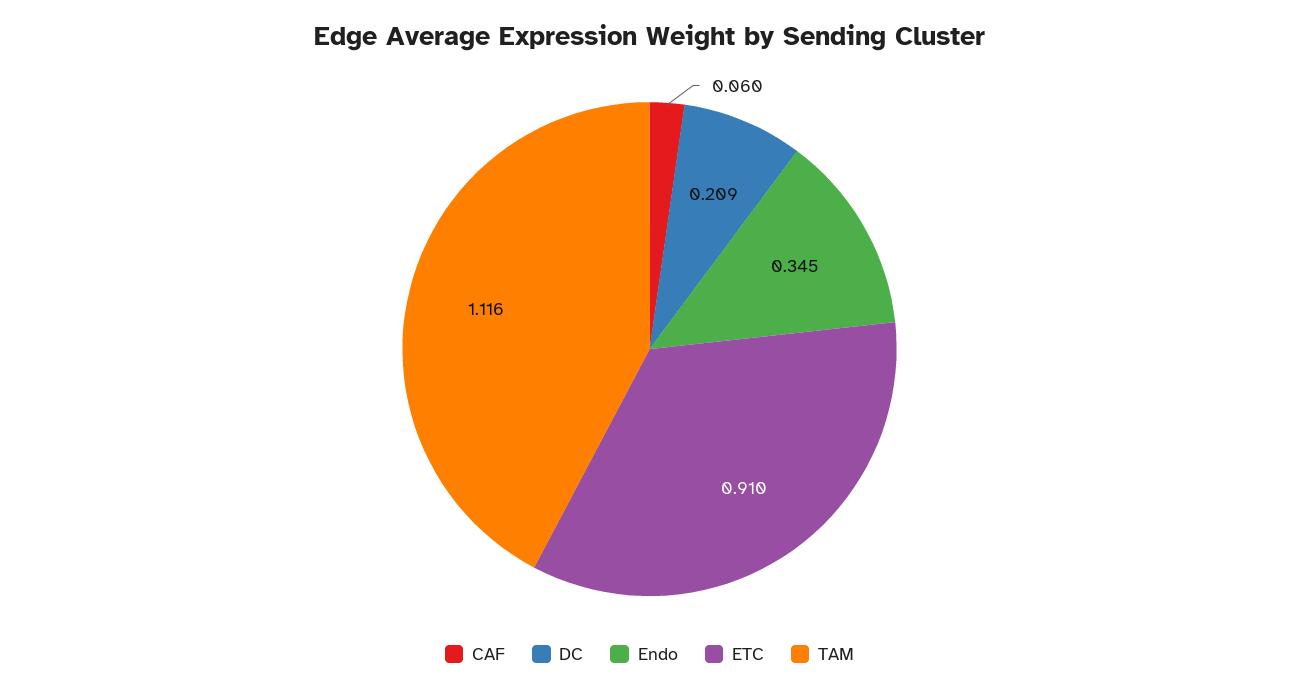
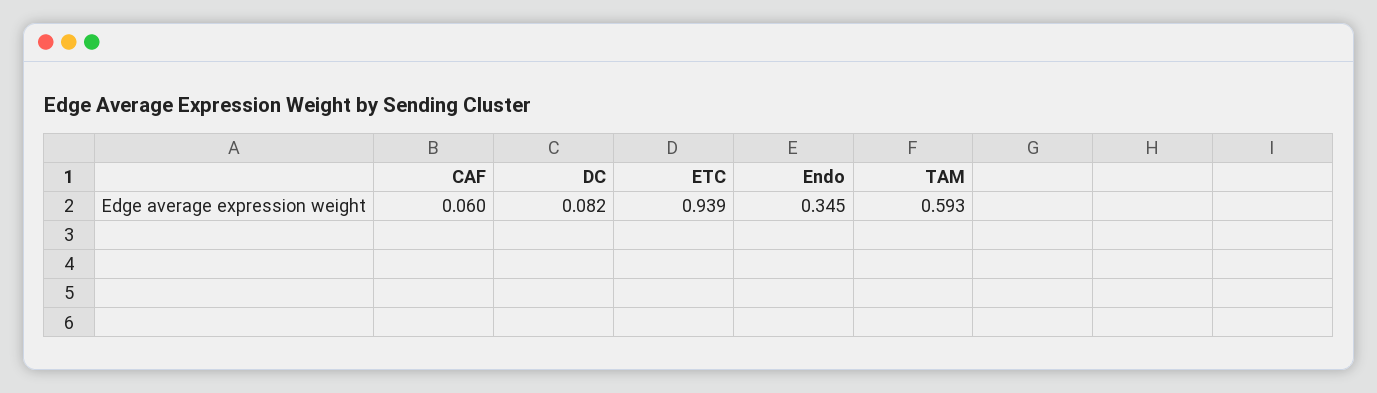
DC: 0.209 -> 0.082
ETC: 0.91 -> 0.939
TAM: 1.116 -> 0.593

